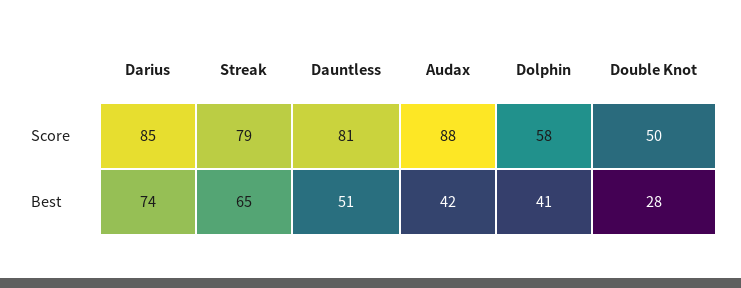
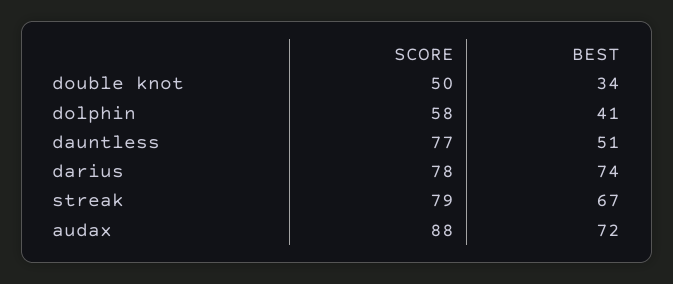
Darius, Score: 85 -> 78
Dauntless, Score: 81 -> 77
Streak, Best: 65 -> 67
Audax, Best: 42 -> 72
Double Knot, Best: 28 -> 34

